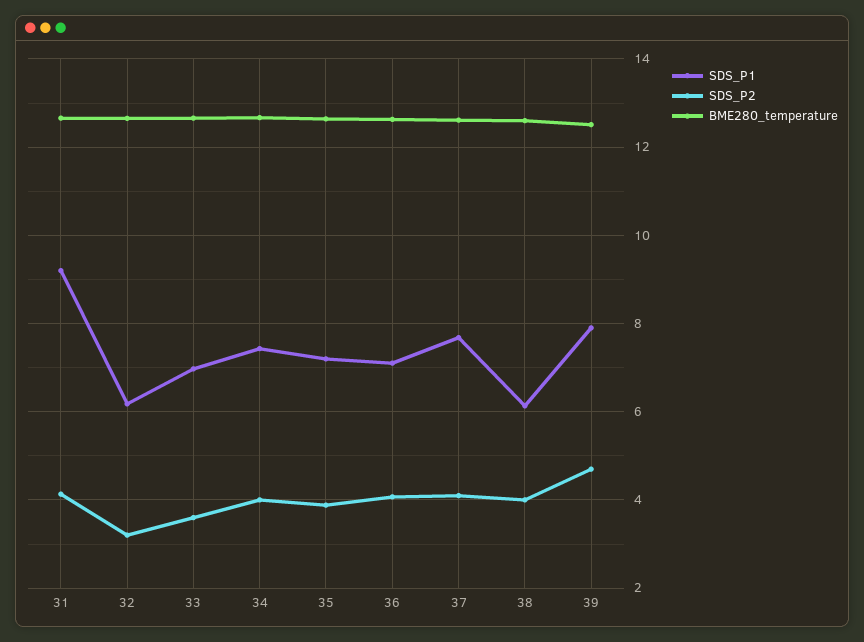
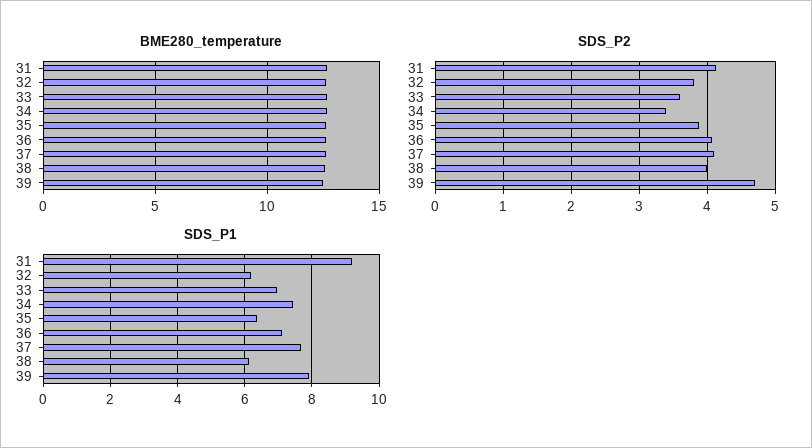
SDS_P2, 32: 3.2 -> 3.8
SDS_P2, 34: 4 -> 3.4
SDS_P1, 35: 7.2 -> 6.4

